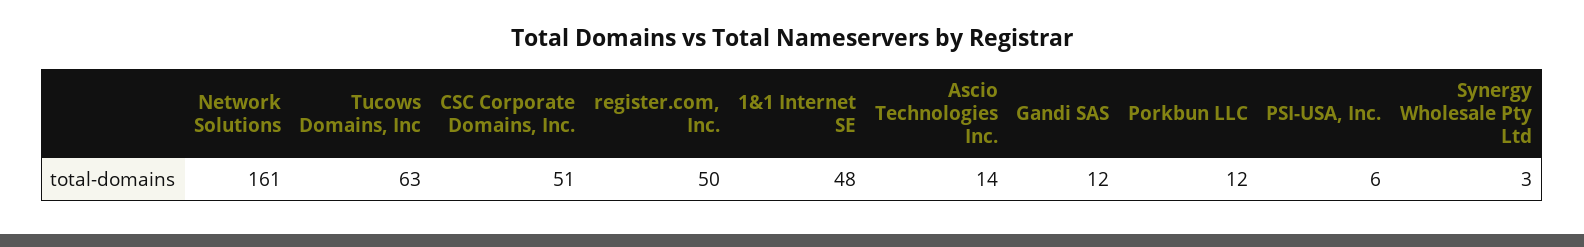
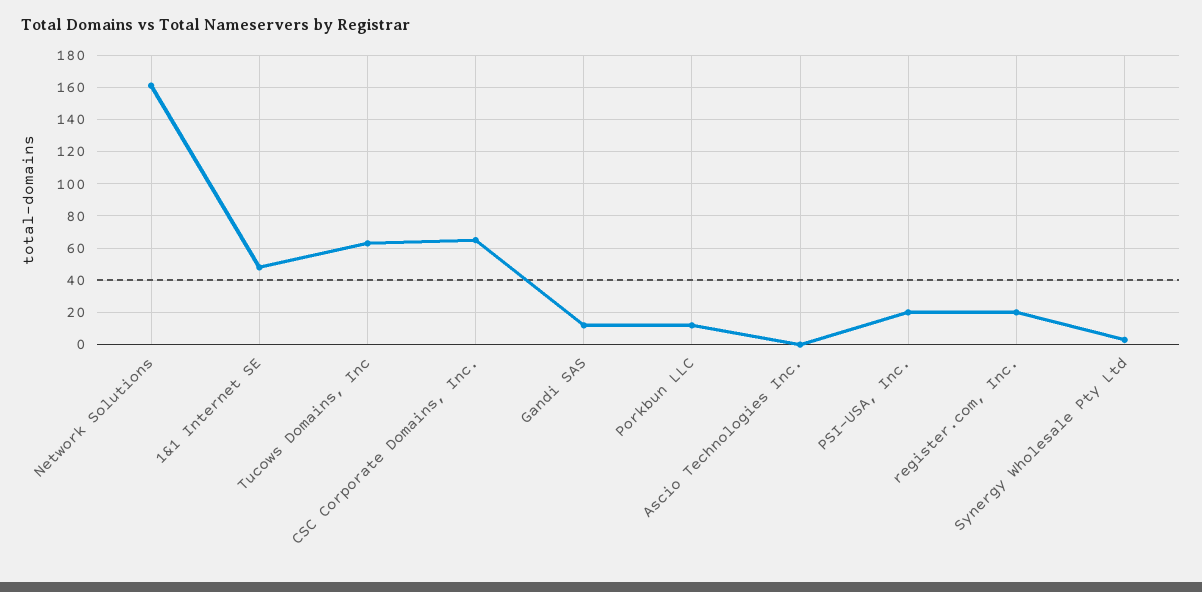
CSC Corporate Domains, Inc.: 51 -> 65
register.com, Inc.: 50 -> 20
Ascio Technologies Inc.: 14 -> 0
PSI-USA, Inc.: 6 -> 20

